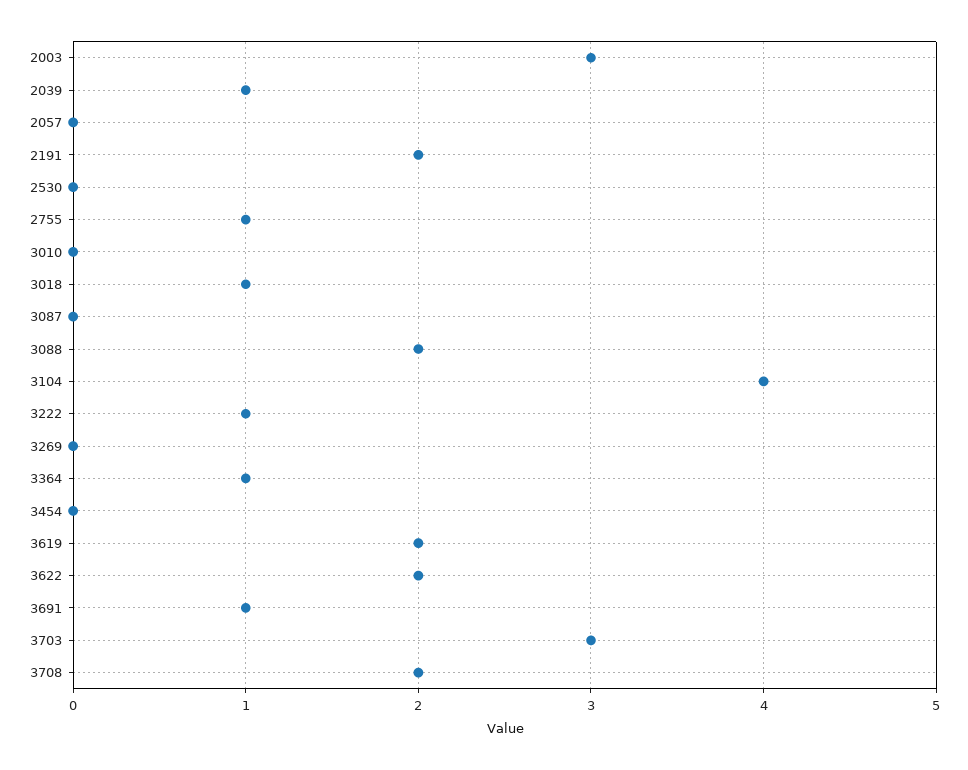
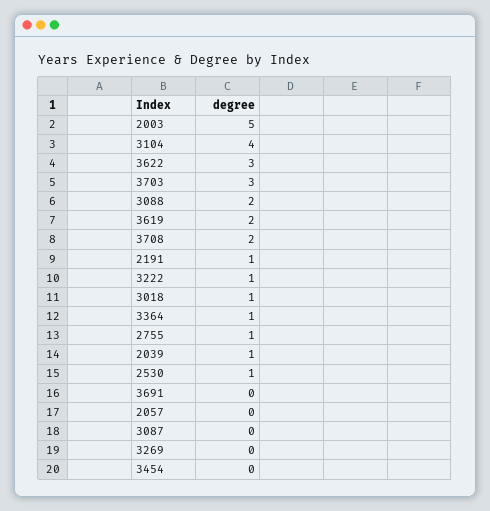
2003: 3 -> 5
2191: 2 -> 1
2530: 0 -> 1
3010: 0 -> none
3622: 2 -> 3
3691: 1 -> 0

